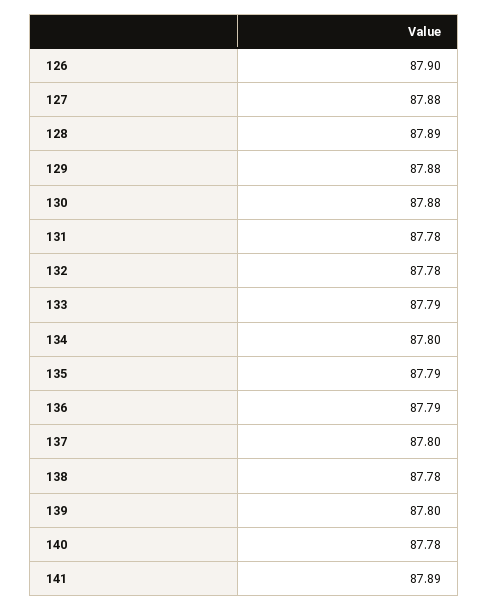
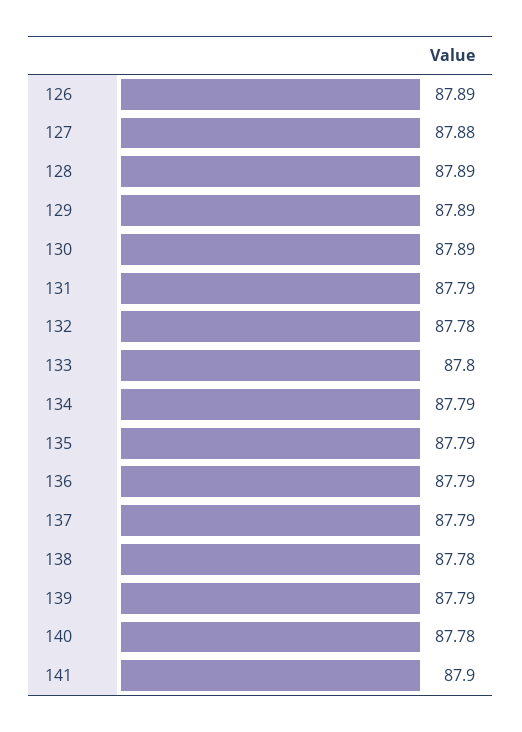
126: 87.9 -> 87.89
129: 87.88 -> 87.89
130: 87.88 -> 87.89
131: 87.78 -> 87.79
133: 87.79 -> 87.8
134: 87.8 -> 87.79
137: 87.8 -> 87.79
139: 87.8 -> 87.79
141: 87.89 -> 87.9

